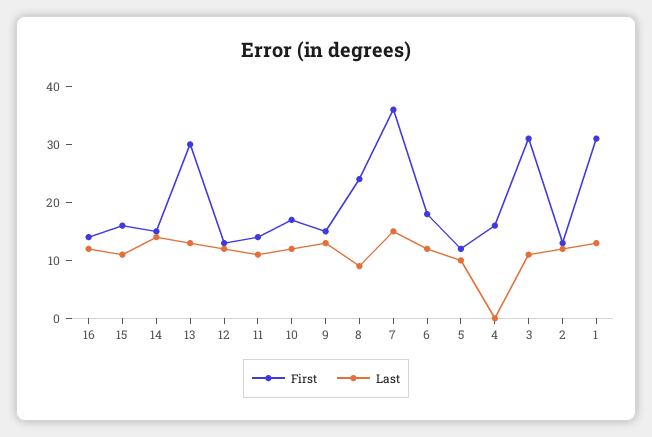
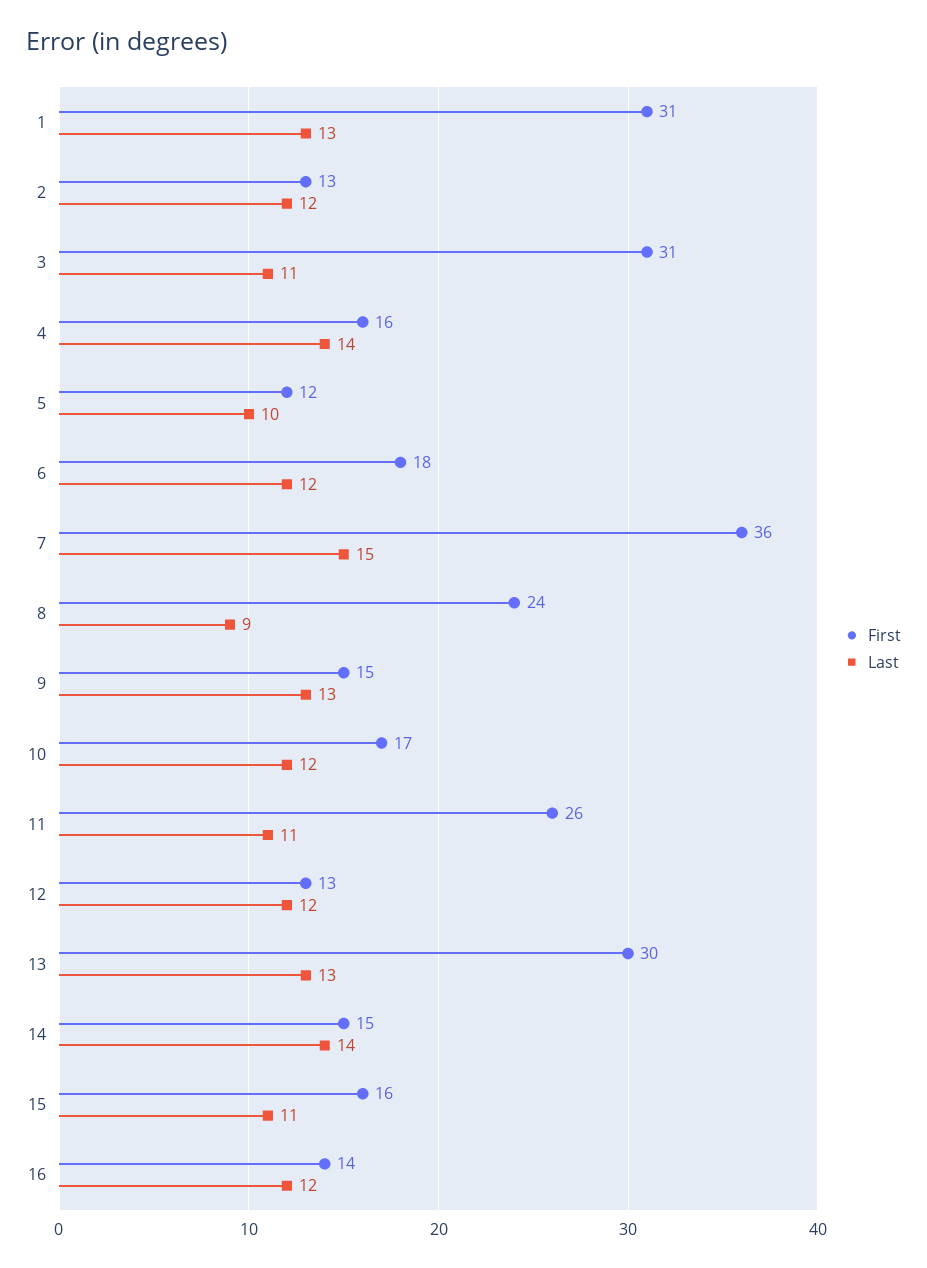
First, 11: 15 -> 26
Last, 4: 0 -> 14

